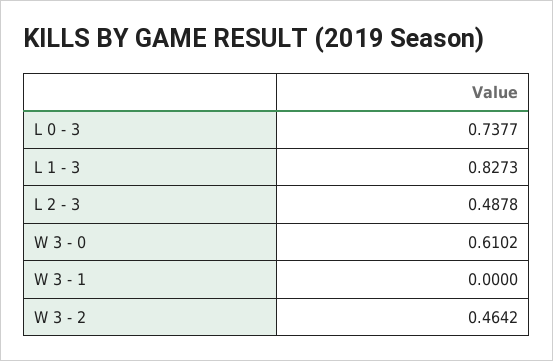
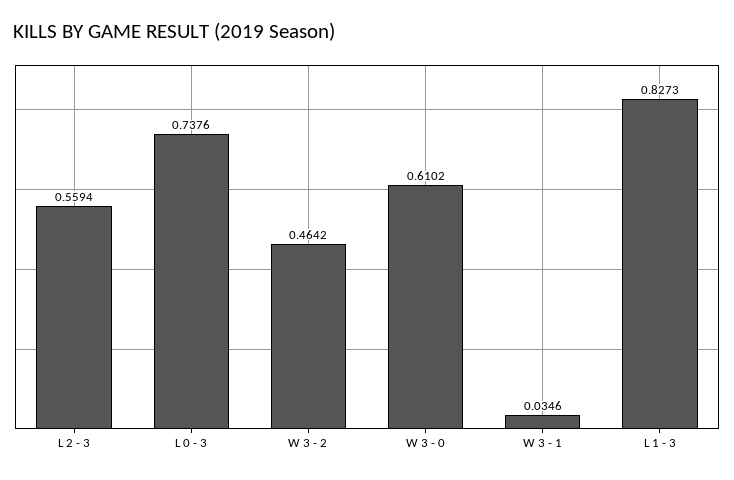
L 0 - 3: 0.7377 -> 0.7376
L 2 - 3: 0.4878 -> 0.5594
W 3 - 1: 0 -> 0.0346

